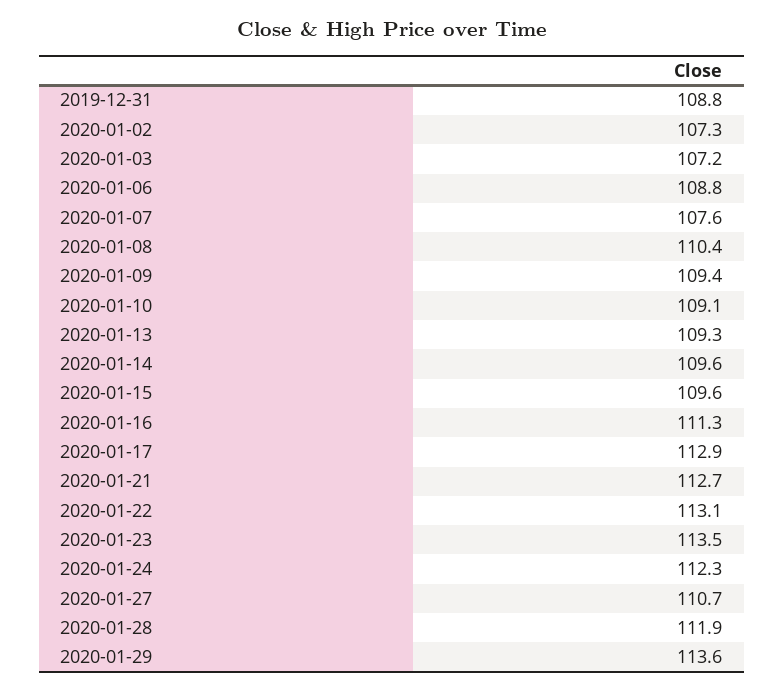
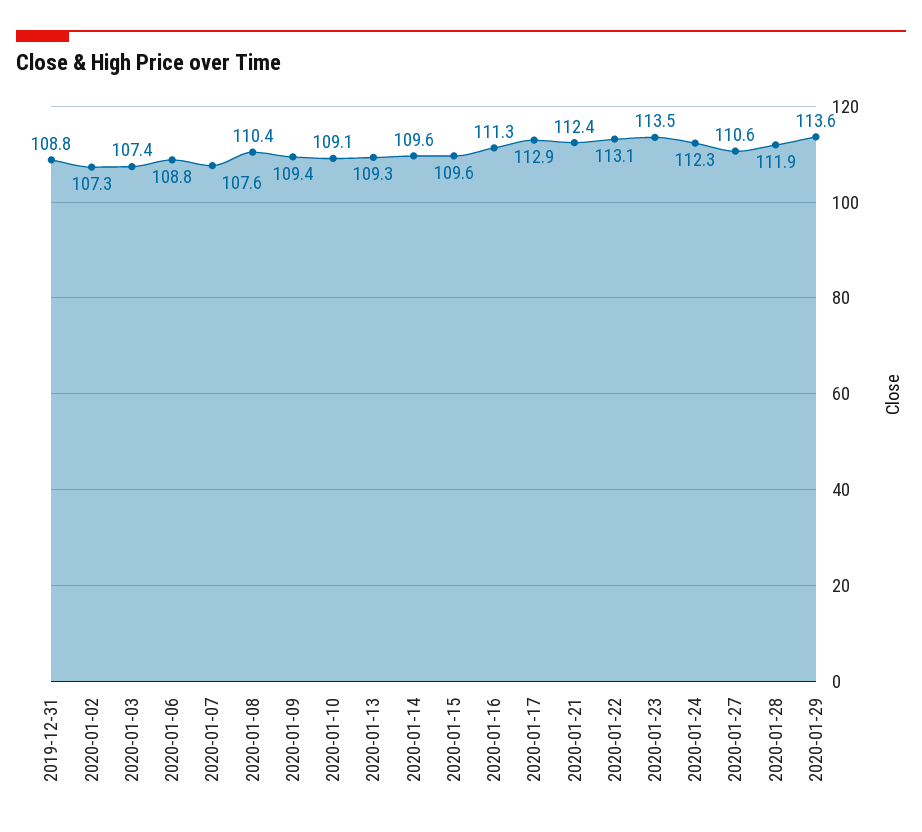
2020-01-03: 107.2 -> 107.4
2020-01-21: 112.7 -> 112.4
2020-01-27: 110.7 -> 110.6

